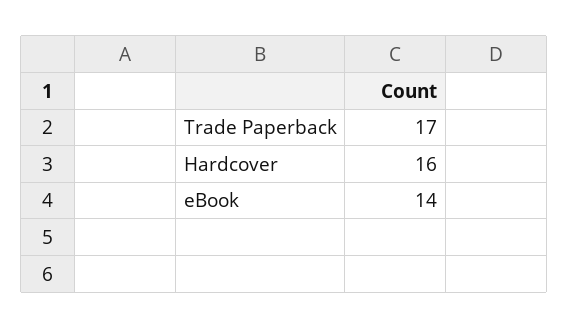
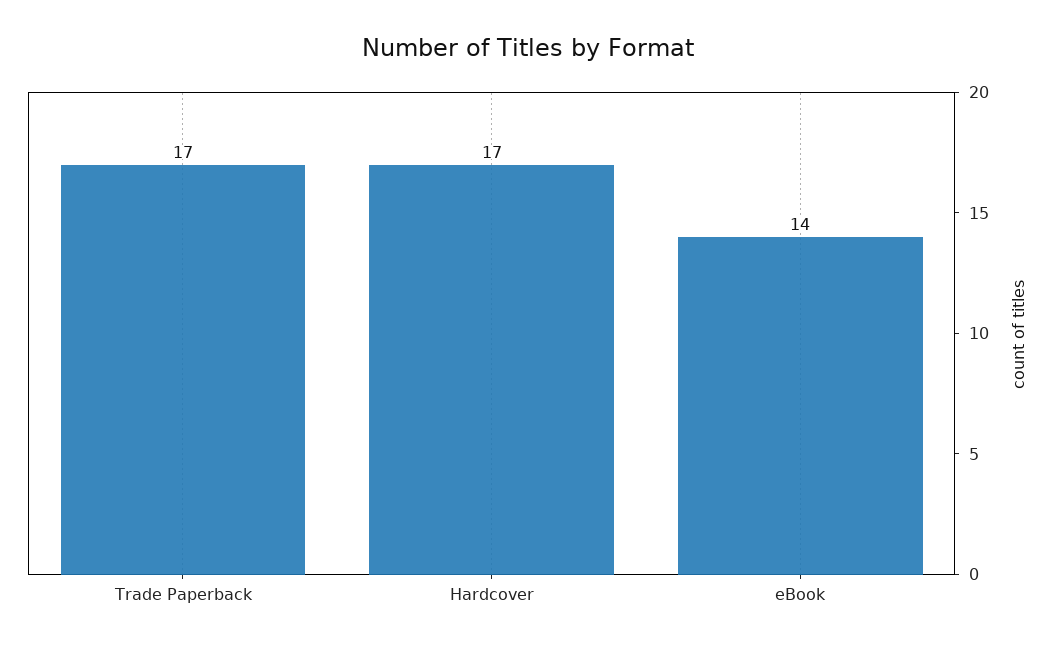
Hardcover: 16 -> 17

